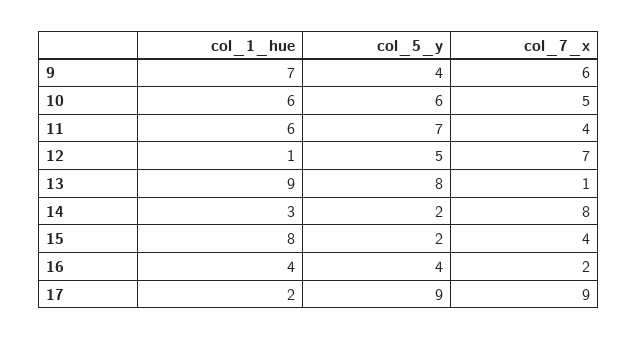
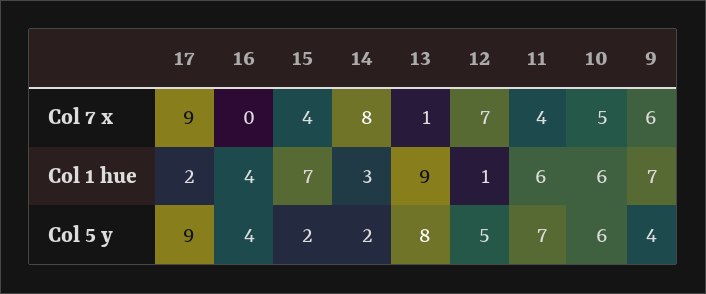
col_1_hue, 15: 8 -> 7
col_7_x, 16: 2 -> 0

